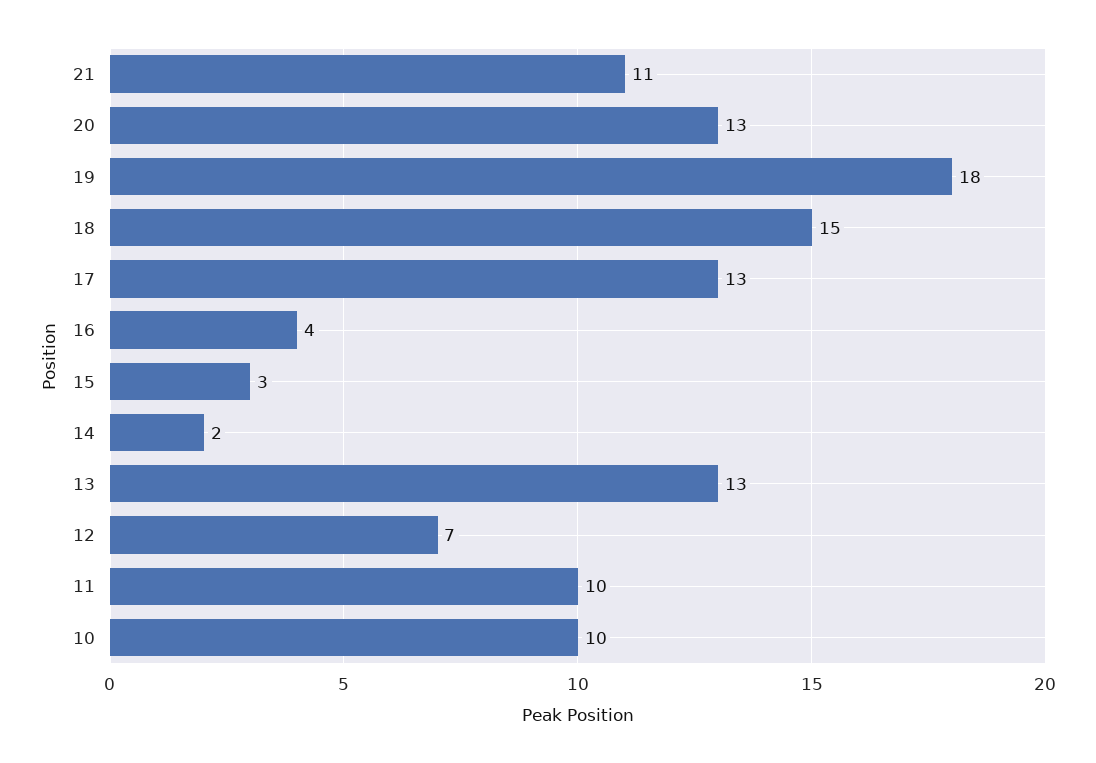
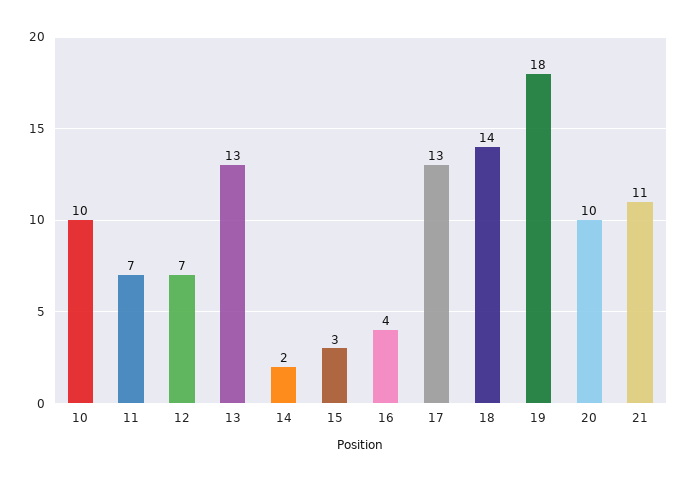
20: 13 -> 10
18: 15 -> 14
11: 10 -> 7

